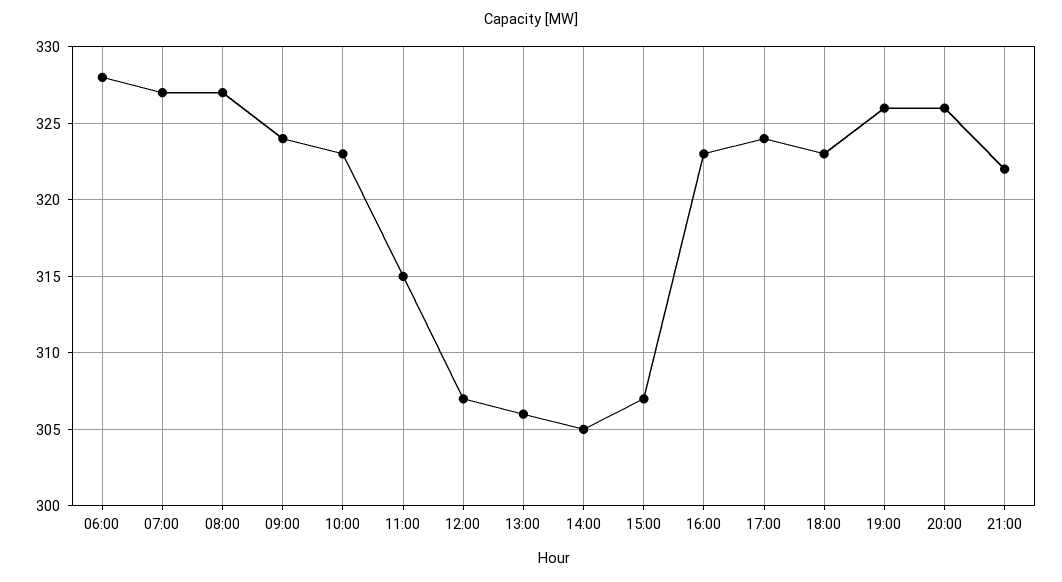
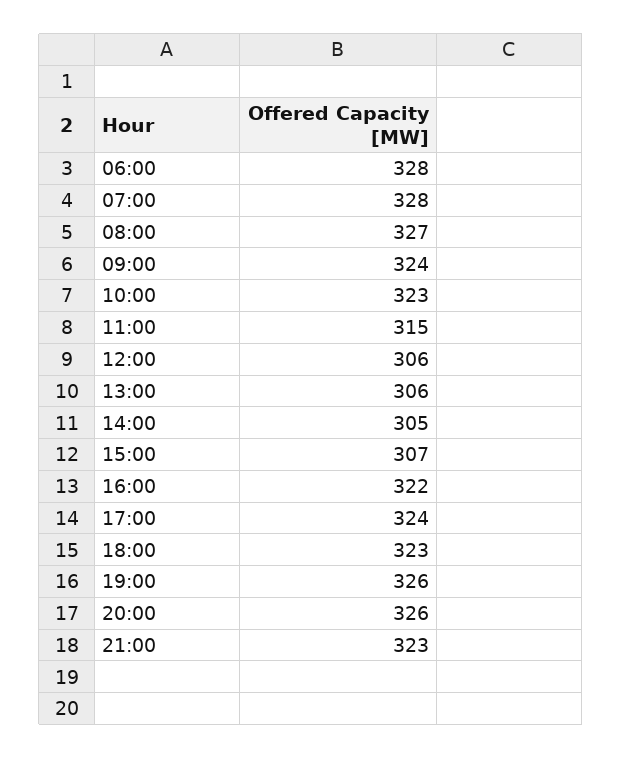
07:00: 327 -> 328
12:00: 307 -> 306
16:00: 323 -> 322
21:00: 322 -> 323

